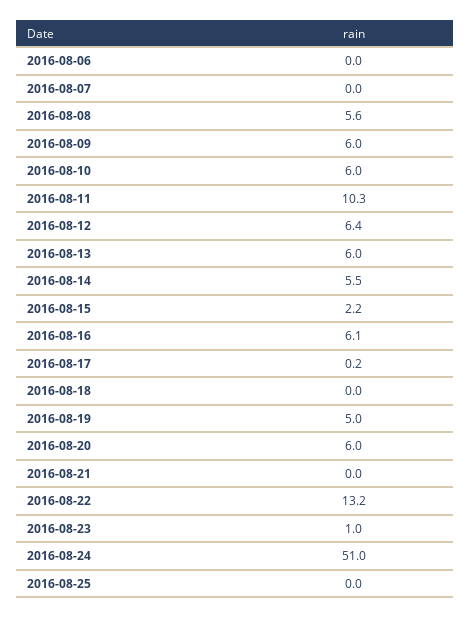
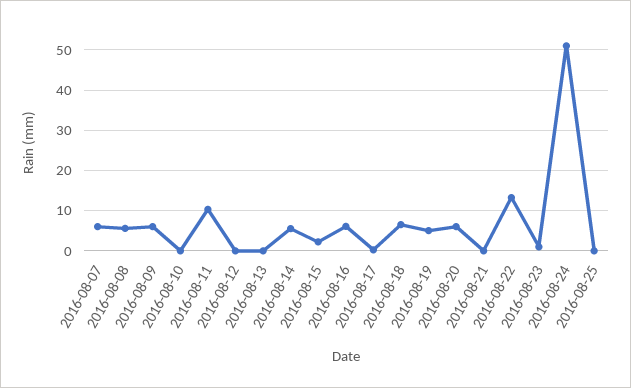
2016-08-06: 0 -> none
2016-08-07: 0 -> 6
2016-08-10: 6 -> 0
2016-08-12: 6.4 -> 0
2016-08-13: 6 -> 0
2016-08-18: 0 -> 6

